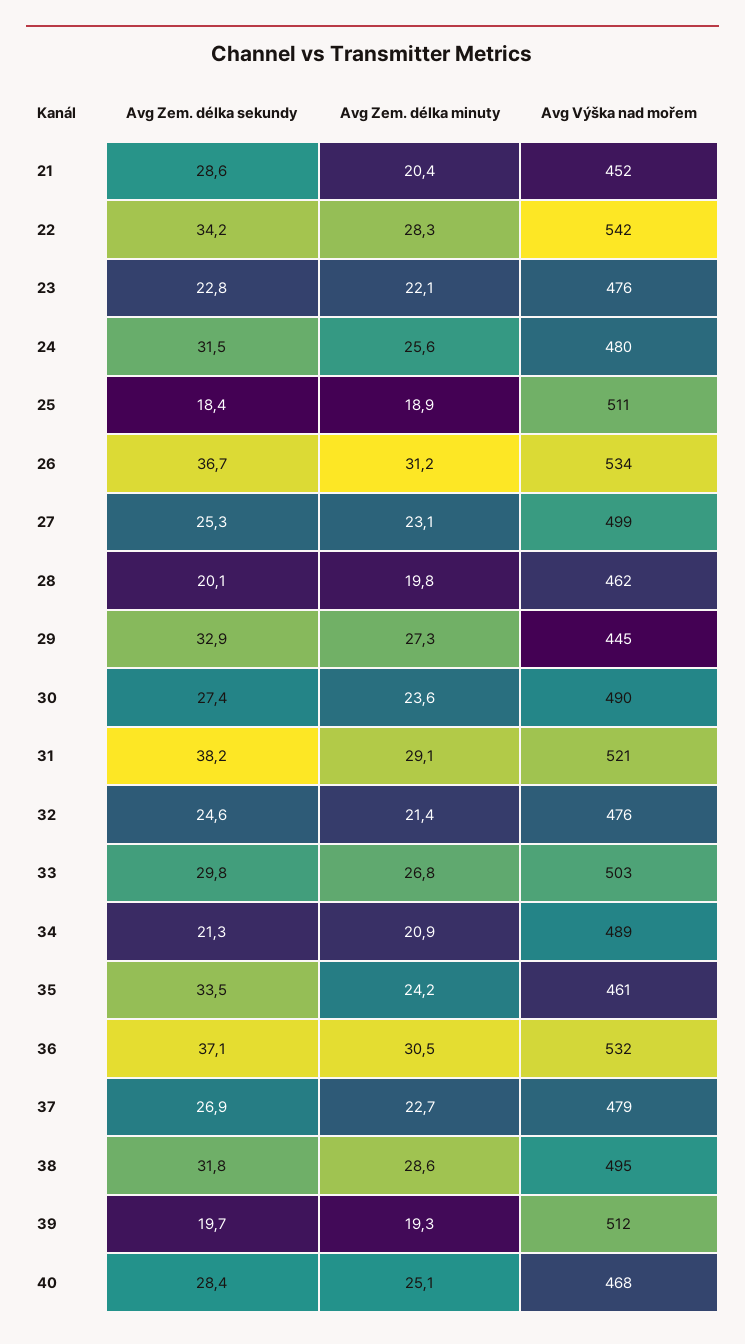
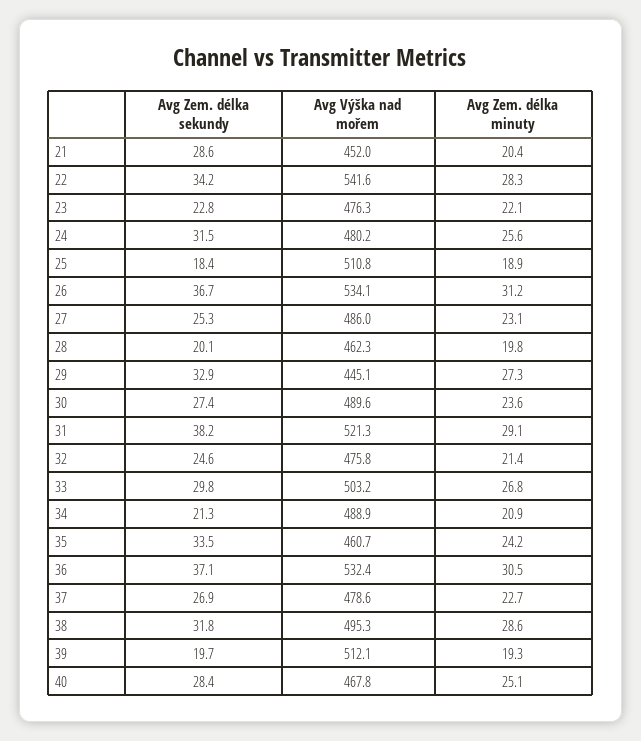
Avg Výška nad mořem, 27: 499 -> 486

